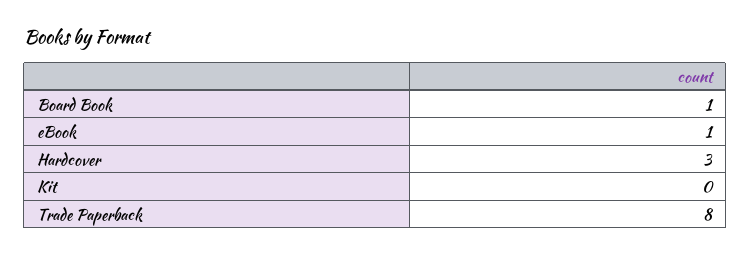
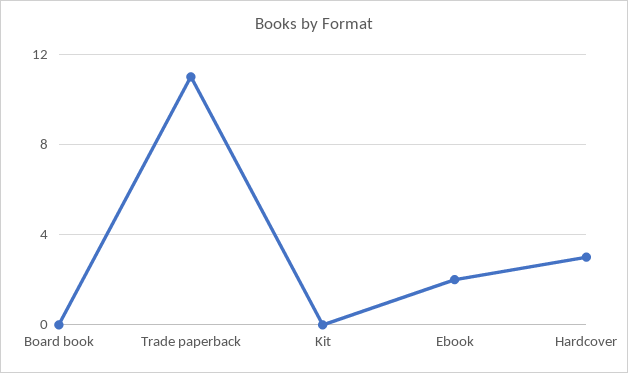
Board Book: 1 -> 0
eBook: 1 -> 2
Trade Paperback: 8 -> 11

